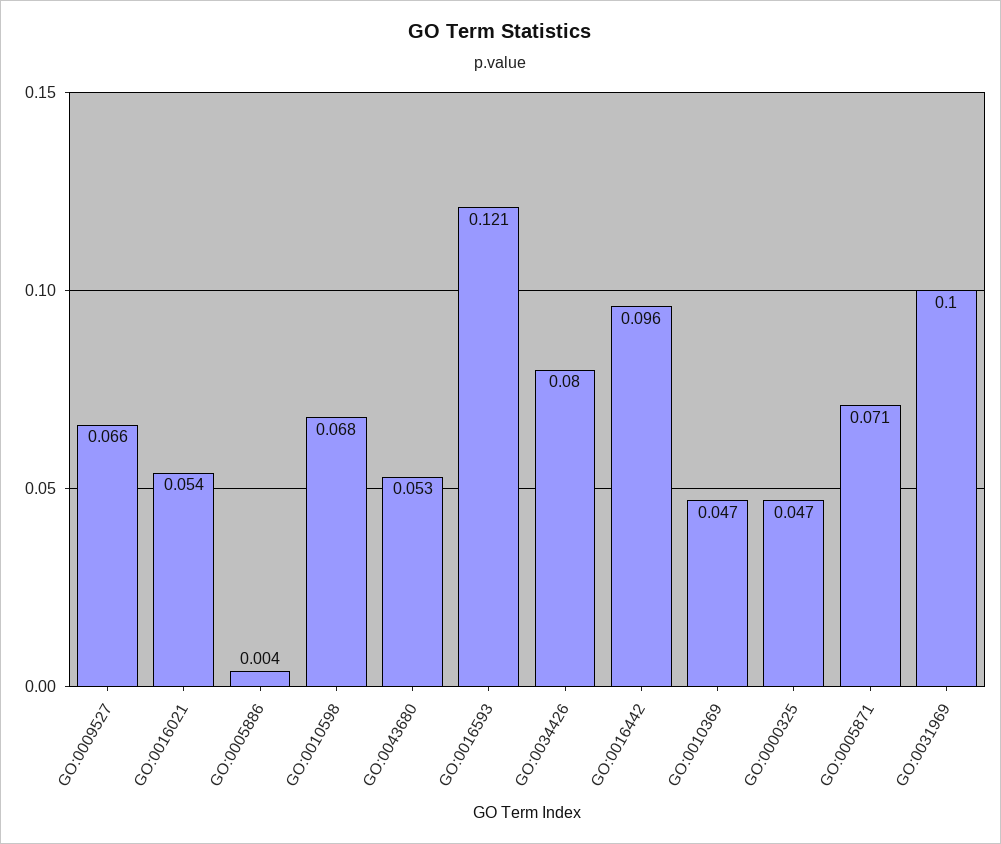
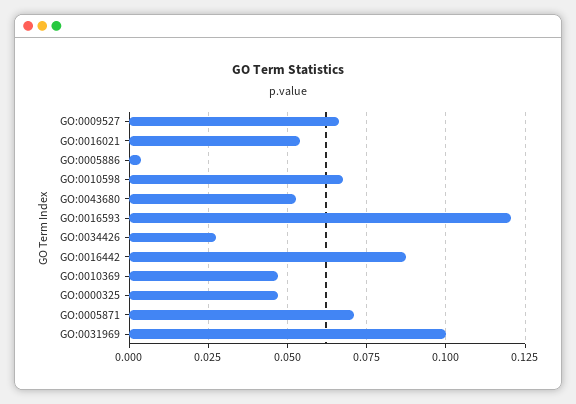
GO:0034426: 0.08 -> 0.0275
GO:0016442: 0.096 -> 0.0875

